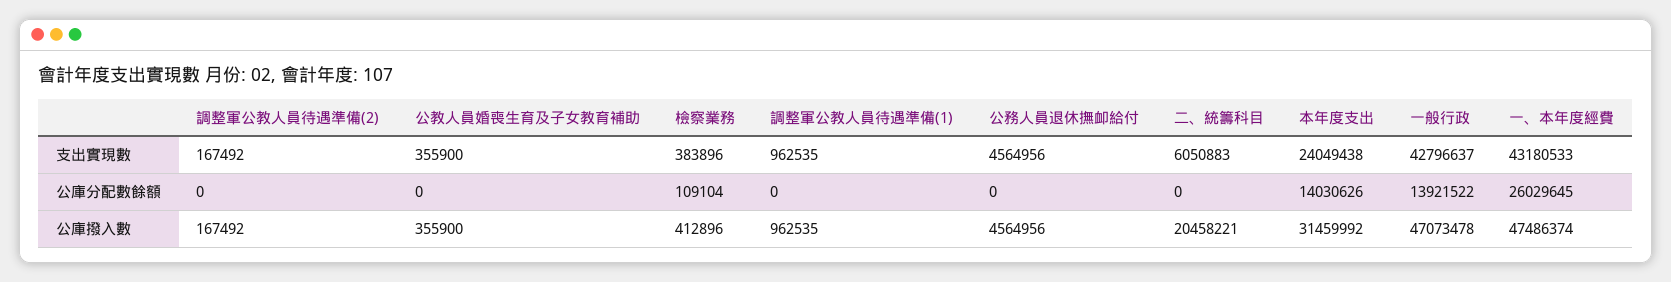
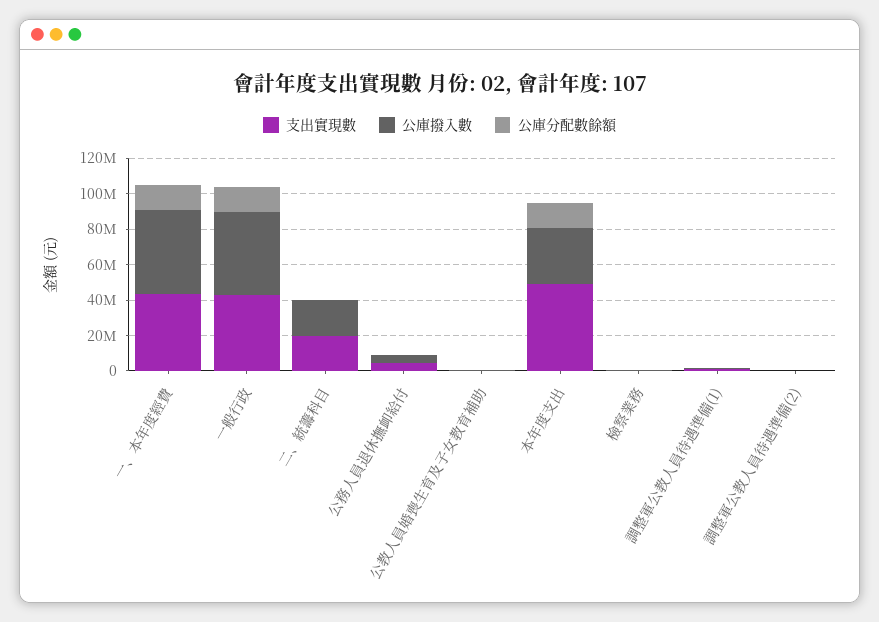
支出實現數, 二、統籌科目: 6050883 -> 20000000
支出實現數, 本年度支出: 24049438 -> 50000000
公庫分配數餘額, 一、本年度經費: 26029645 -> 15000000

